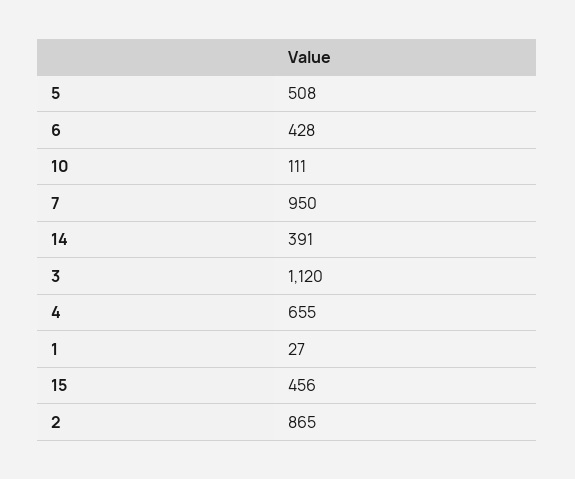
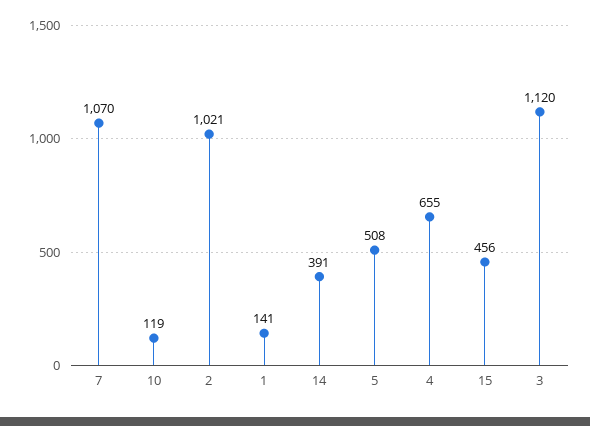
6: 428 -> none
10: 111 -> 119
7: 950 -> 1070
1: 27 -> 141
2: 865 -> 1021

